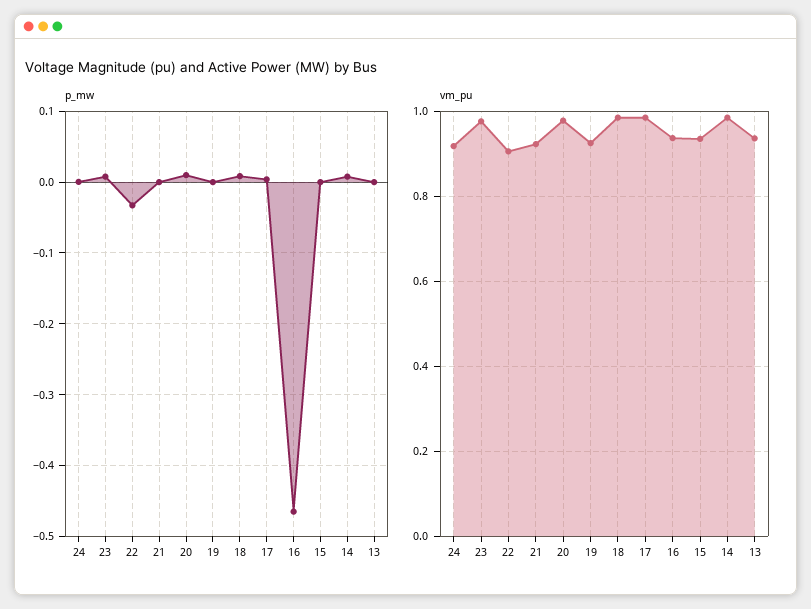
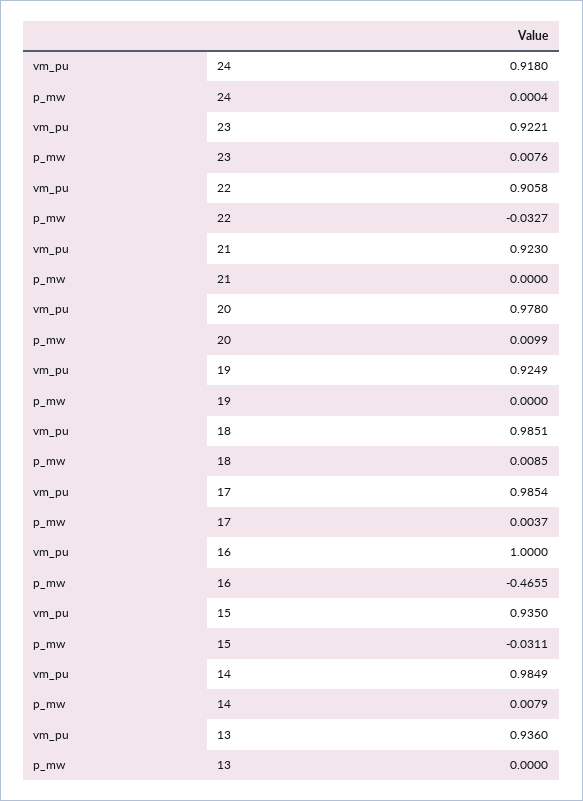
p_mw, 15: 0 -> -0.0311
vm_pu, 23: 0.98 -> 0.9221
vm_pu, 16: 0.94 -> 1

